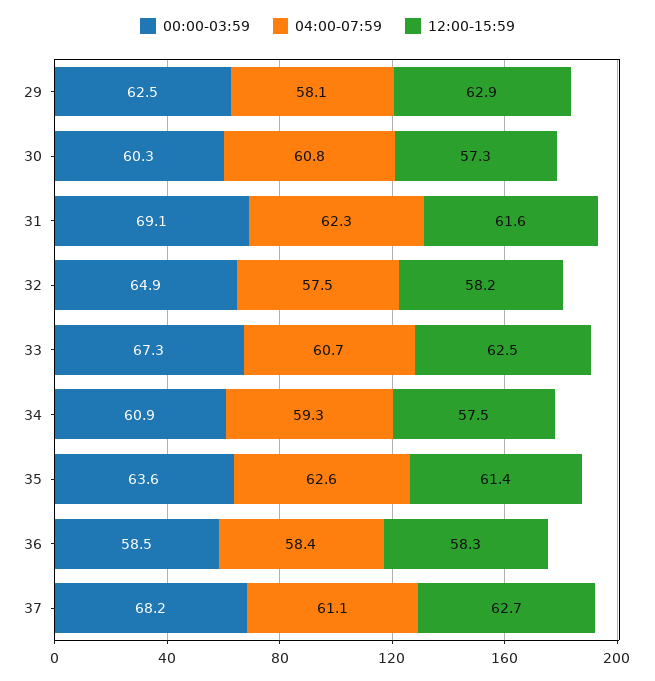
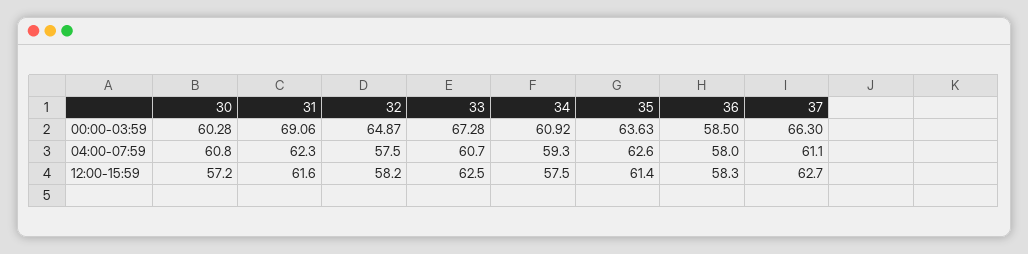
00:00-03:59, 29: 62.5 -> none
04:00-07:59, 29: 58.1 -> none
12:00-15:59, 29: 62.9 -> none
12:00-15:59, 30: 57.3 -> 57.2
04:00-07:59, 36: 58.4 -> 58
00:00-03:59, 37: 68.2 -> 66.3

